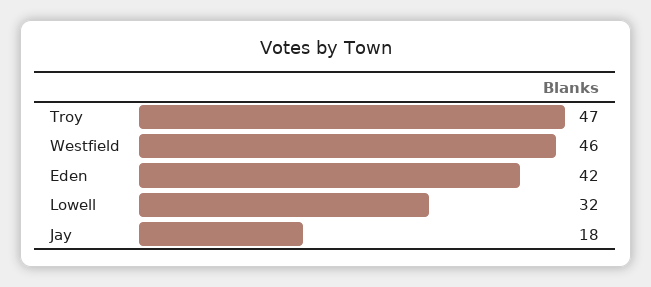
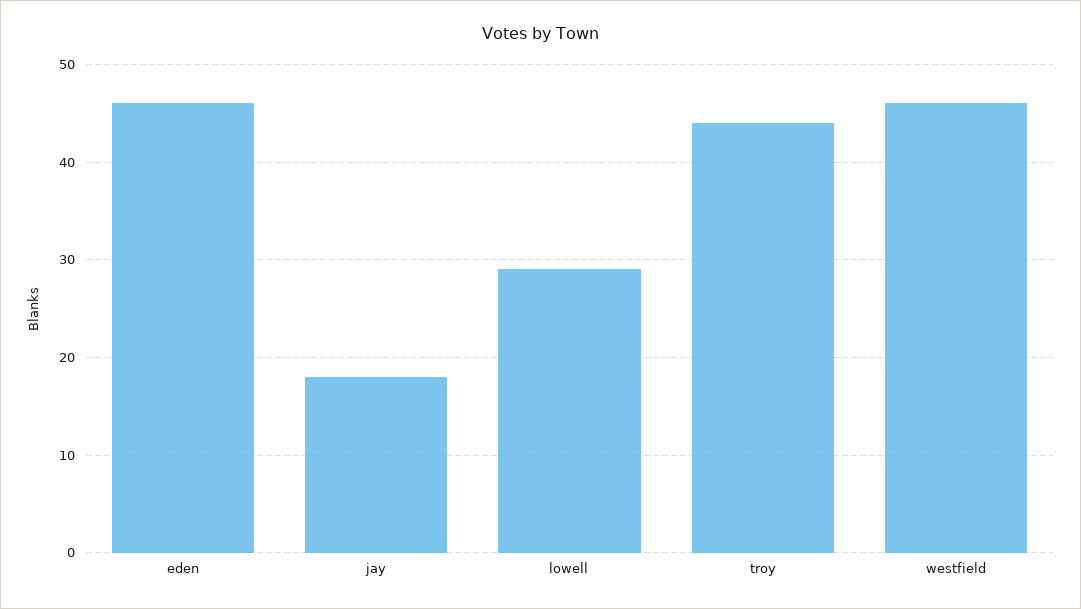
Troy: 47 -> 44
Eden: 42 -> 46
Lowell: 32 -> 29

